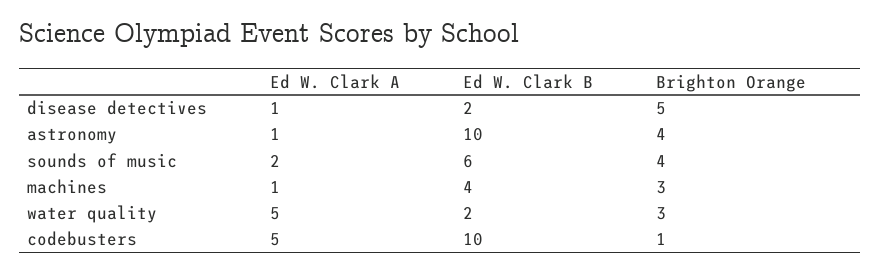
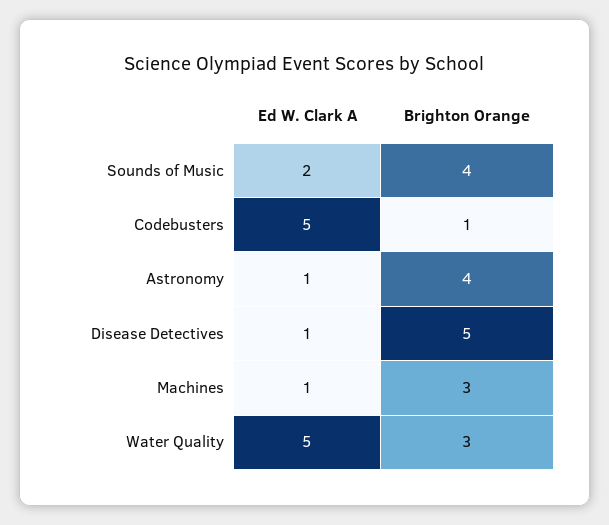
Ed W. Clark B, disease detectives: 2 -> none
Ed W. Clark B, astronomy: 10 -> none
Ed W. Clark B, sounds of music: 6 -> none
Ed W. Clark B, machines: 4 -> none
Ed W. Clark B, water quality: 2 -> none
Ed W. Clark B, codebusters: 10 -> none

